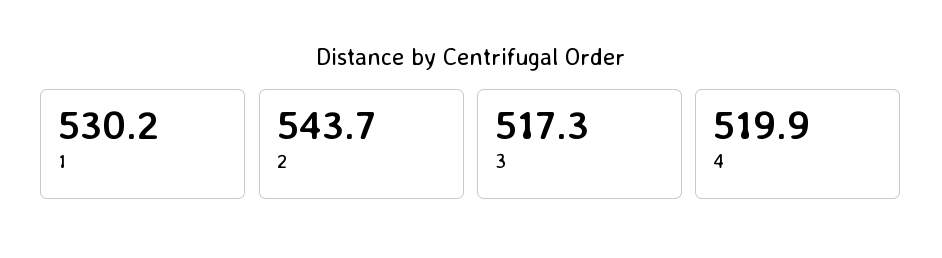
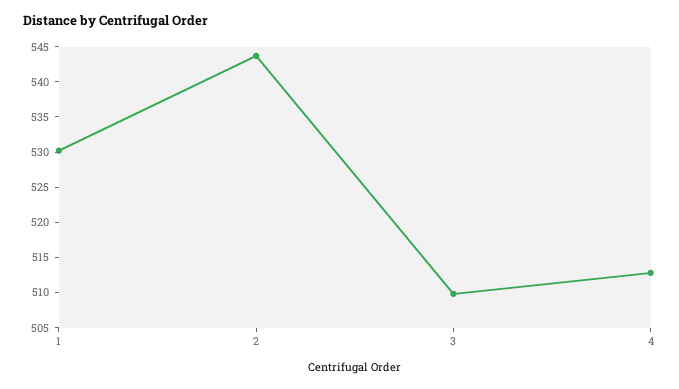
3: 517.3 -> 510
4: 519.9 -> 512.5

